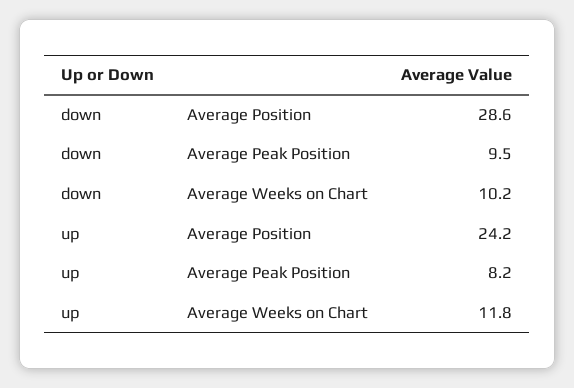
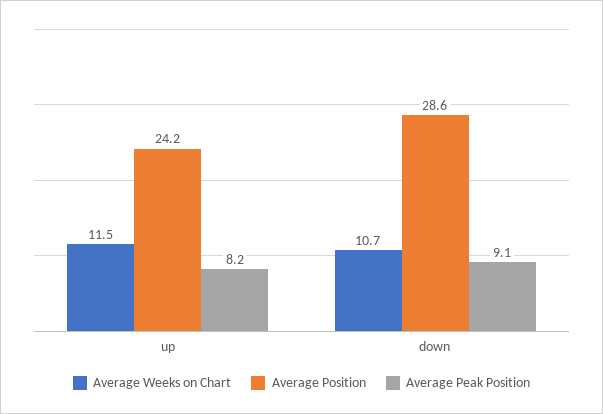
Average Peak Position, down: 9.5 -> 9.1
Average Weeks on Chart, down: 10.2 -> 10.7
Average Weeks on Chart, up: 11.8 -> 11.5

